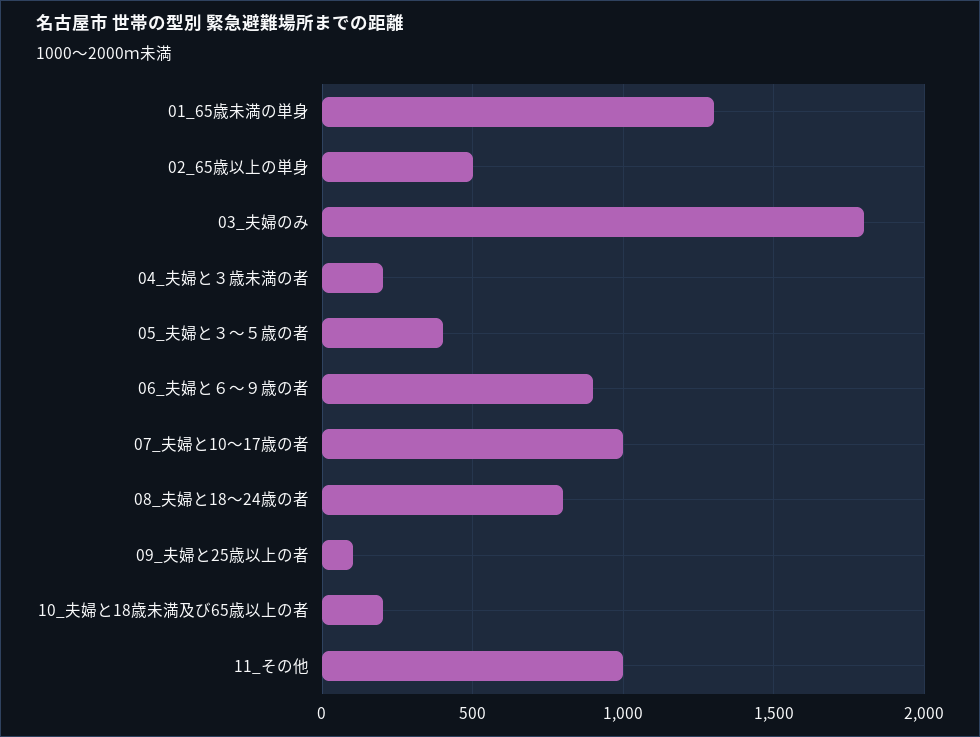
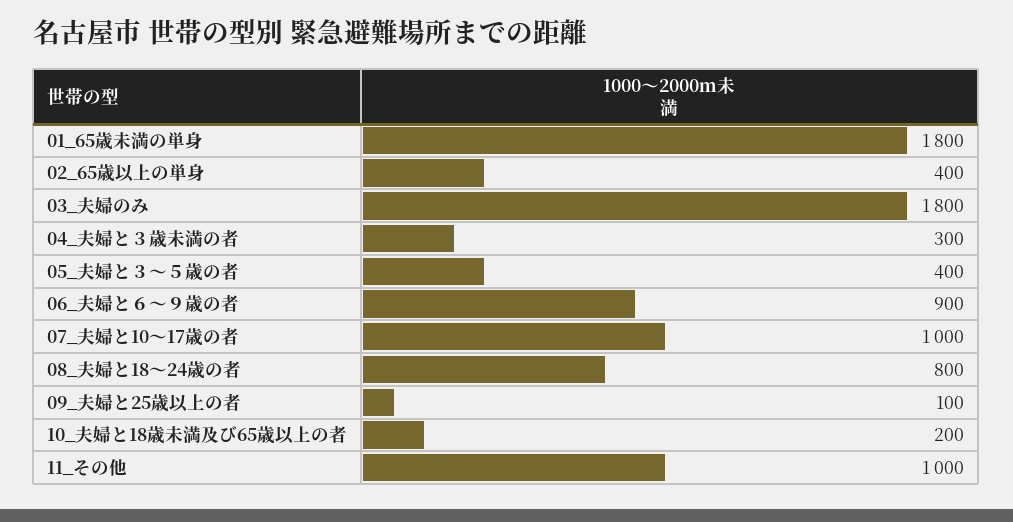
01_65歳未満の単身: 1300 -> 1800
02_65歳以上の単身: 500 -> 400
04_夫婦と３歳未満の者: 200 -> 300

